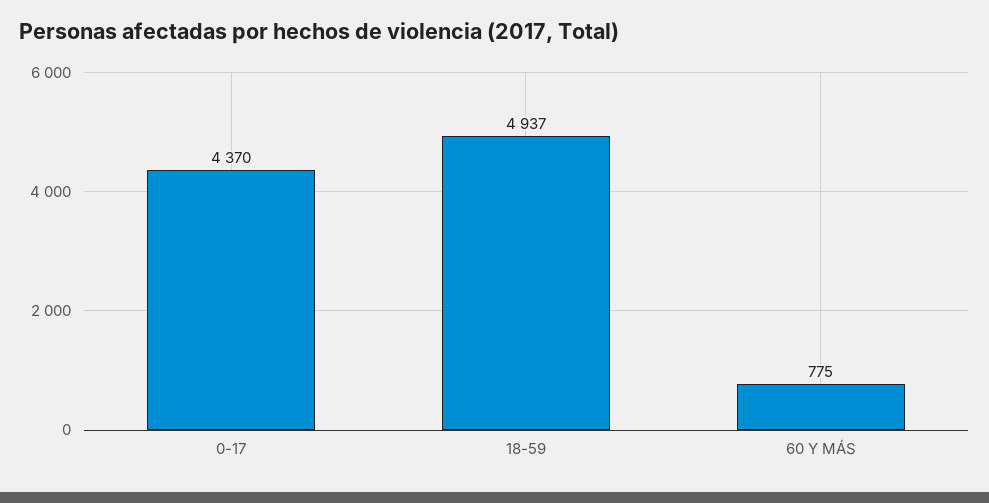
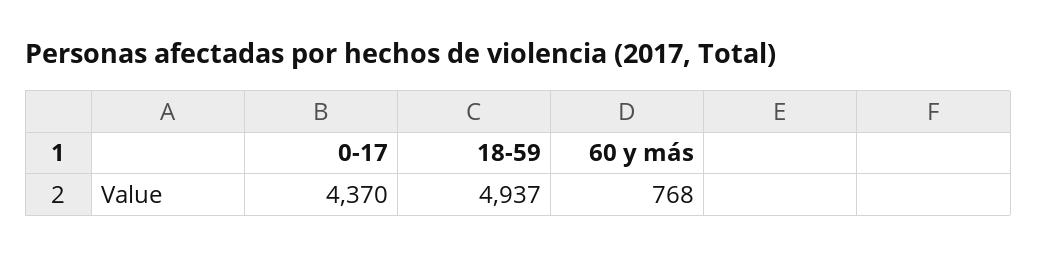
60 Y MÁS: 775 -> 768

